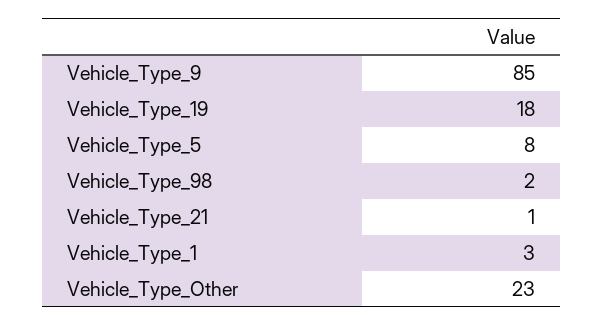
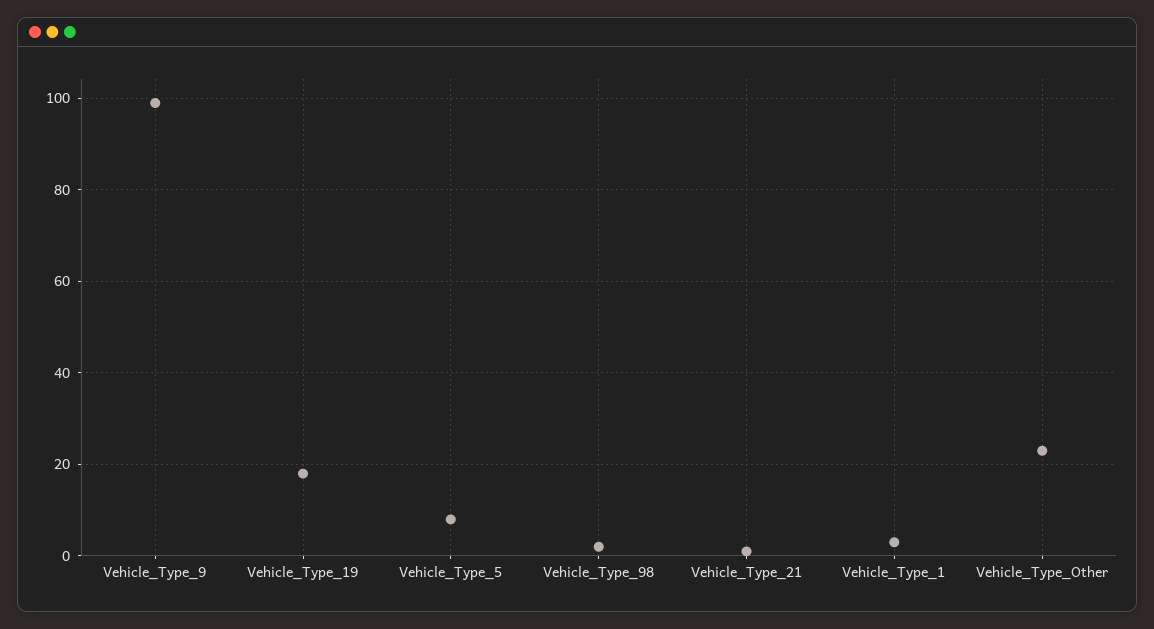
Vehicle_Type_9: 85 -> 100

